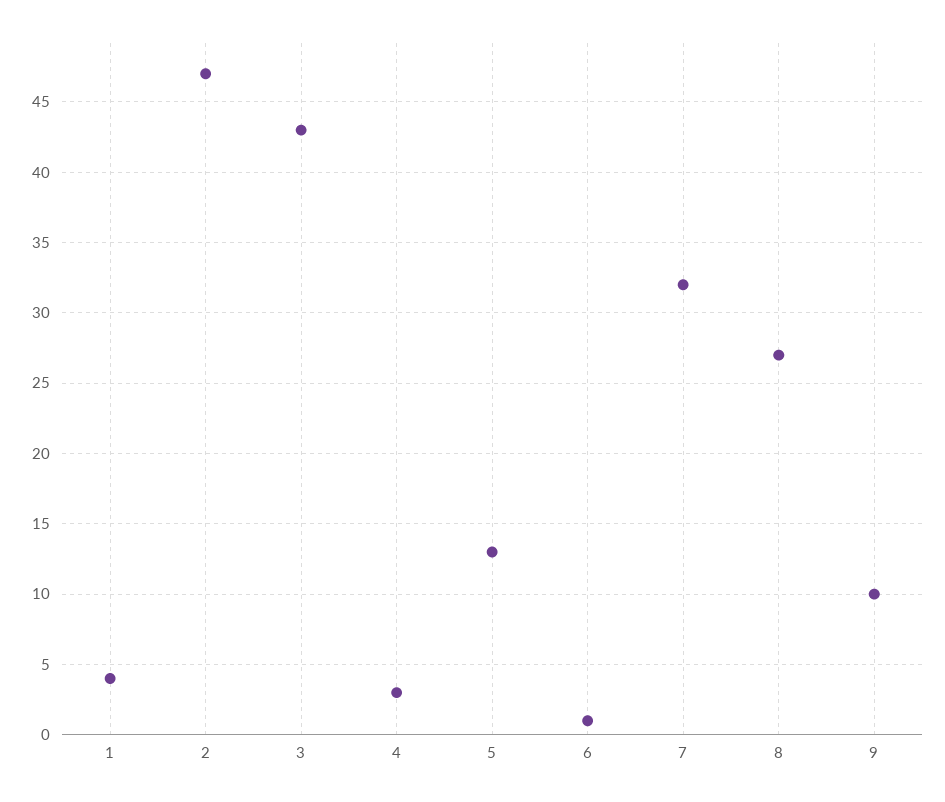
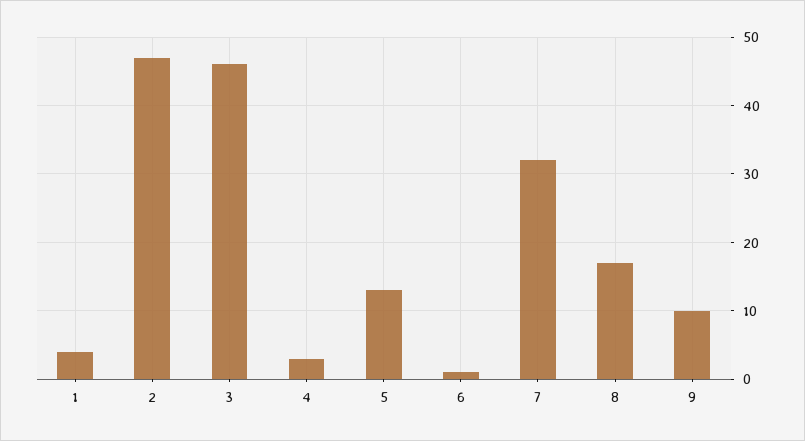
3: 43 -> 46
8: 27 -> 17

